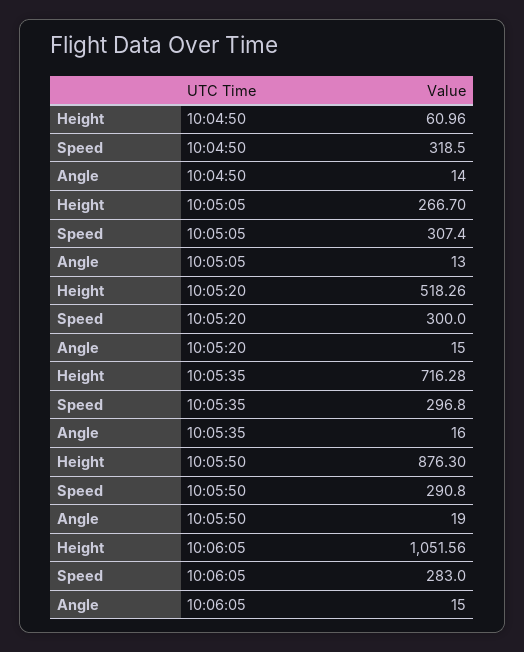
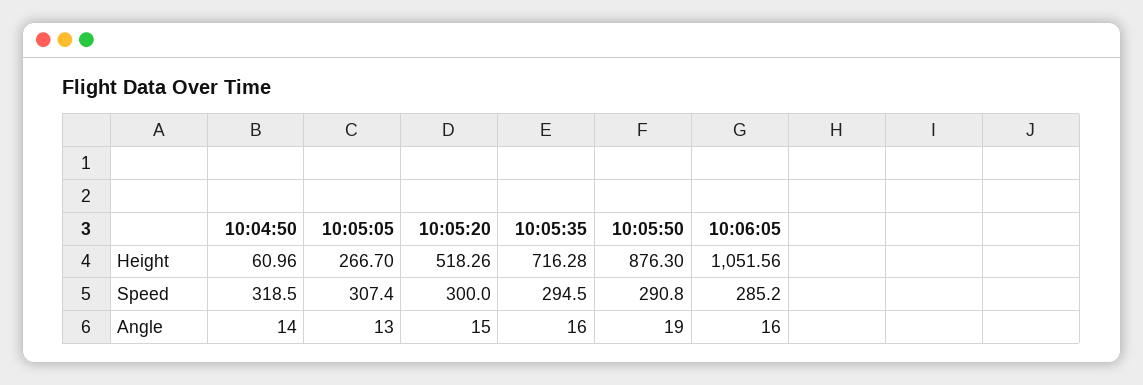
Speed, 10:05:35: 296.8 -> 294.5
Speed, 10:06:05: 283 -> 285.2
Angle, 10:06:05: 15 -> 16

